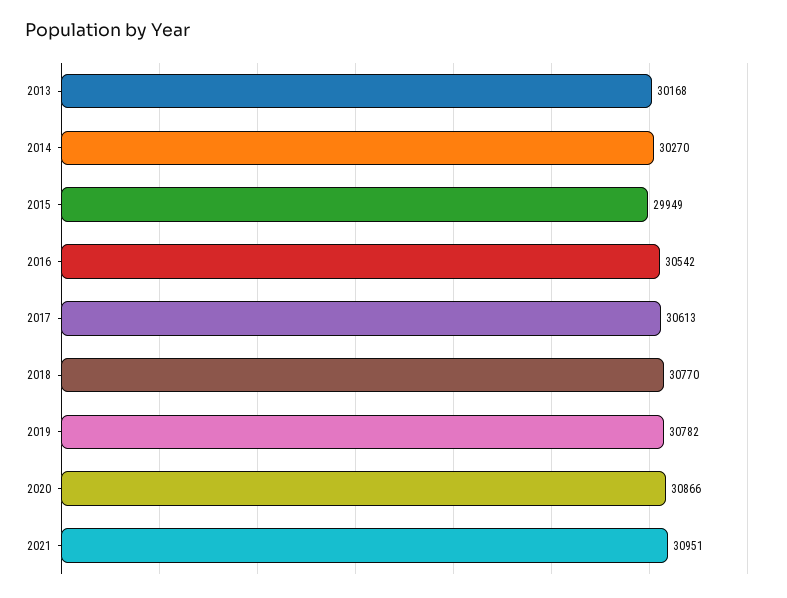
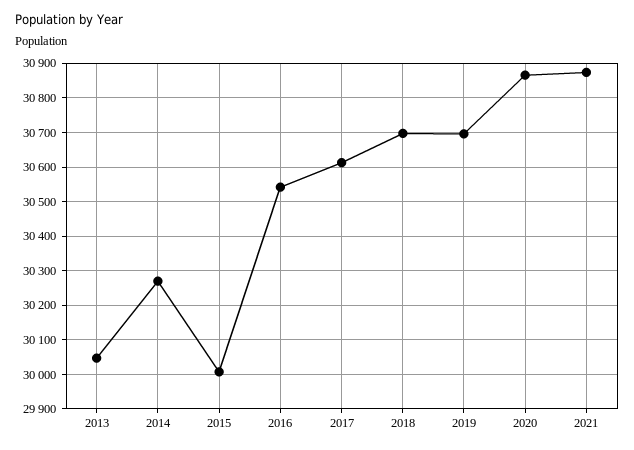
2013: 30168 -> 30040
2015: 29949 -> 30000
2018: 30770 -> 30700
2019: 30782 -> 30700
2021: 30951 -> 30880

